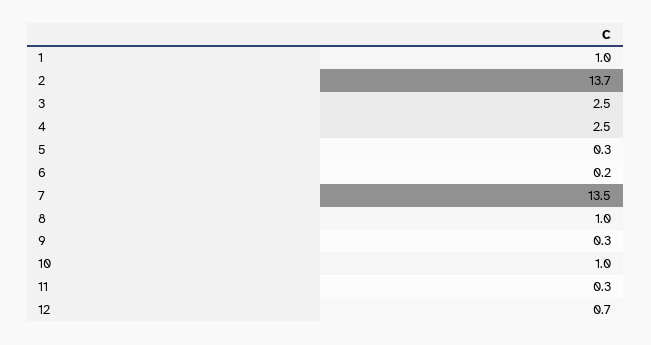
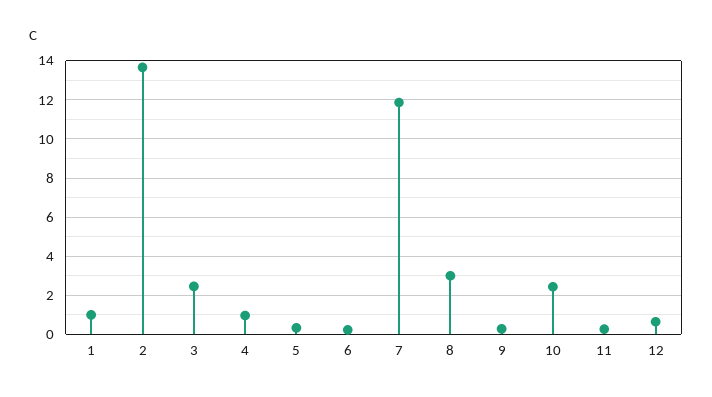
4: 2.5 -> 1
7: 13.5 -> 12
8: 1 -> 3
10: 1 -> 2.5

